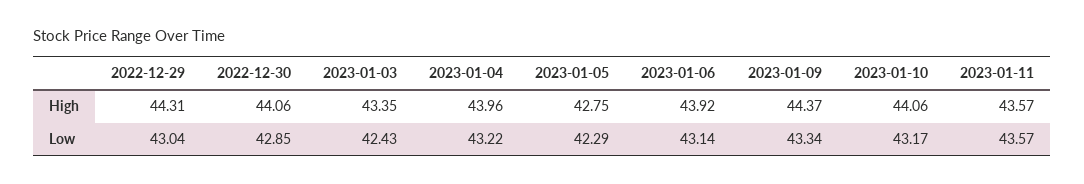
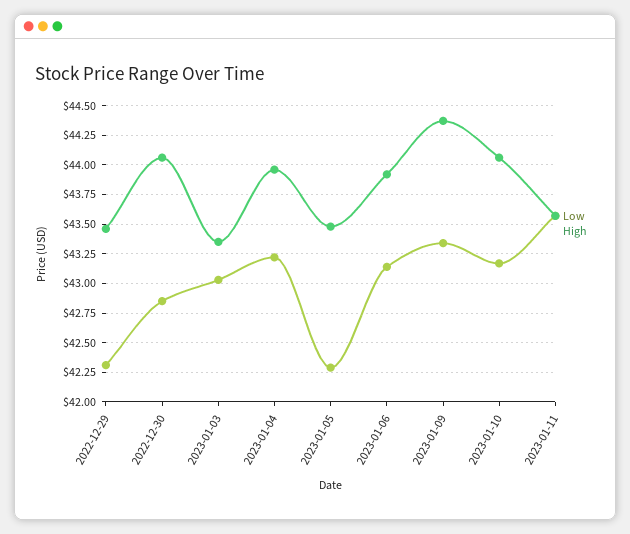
High, 2022-12-29: 44.31 -> 43.5
High, 2023-01-05: 42.75 -> 43.5
Low, 2022-12-29: 43.04 -> 42.25
Low, 2023-01-03: 42.43 -> 43

